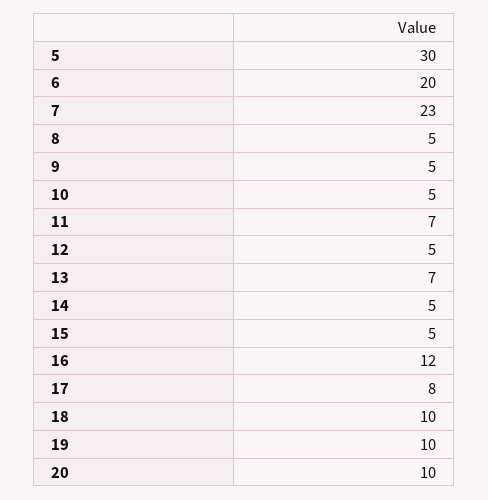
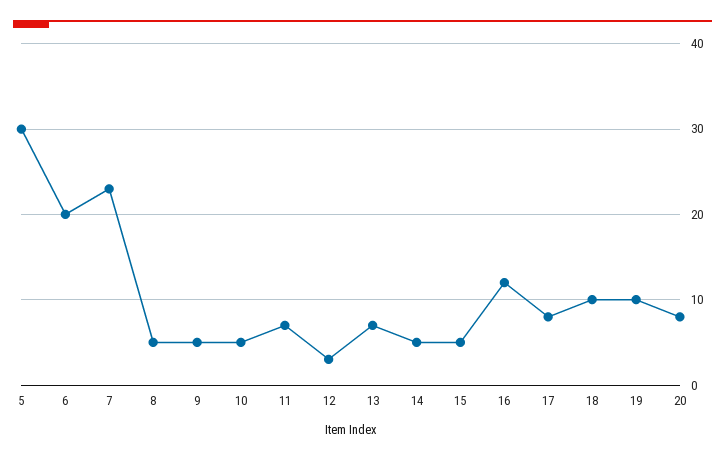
12: 5 -> 3
20: 10 -> 8

